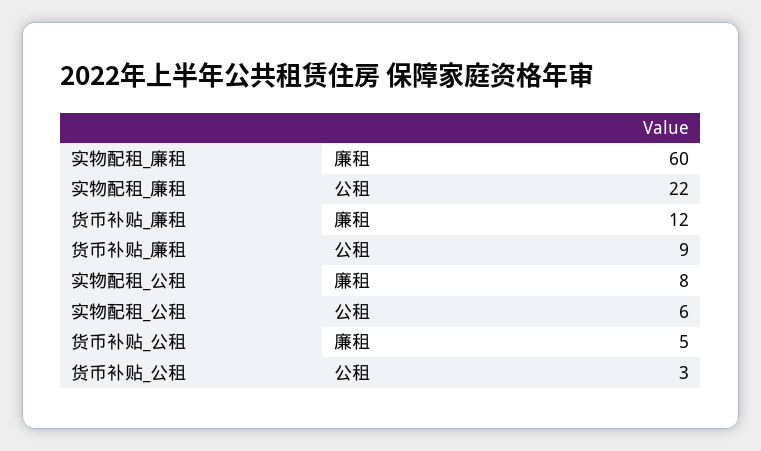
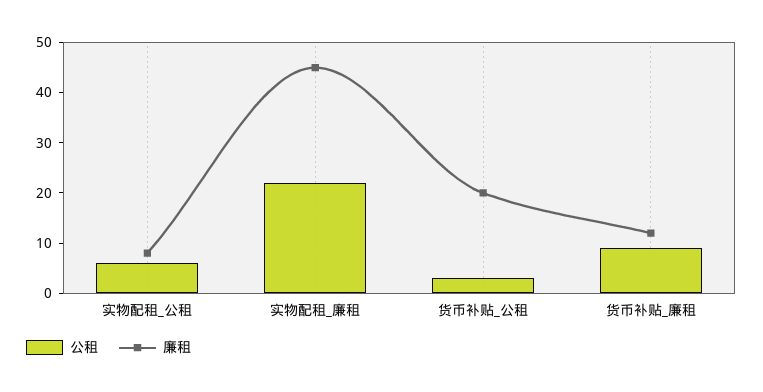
廉租, 实物配租_廉租: 60 -> 45
廉租, 货币补贴_公租: 5 -> 20

